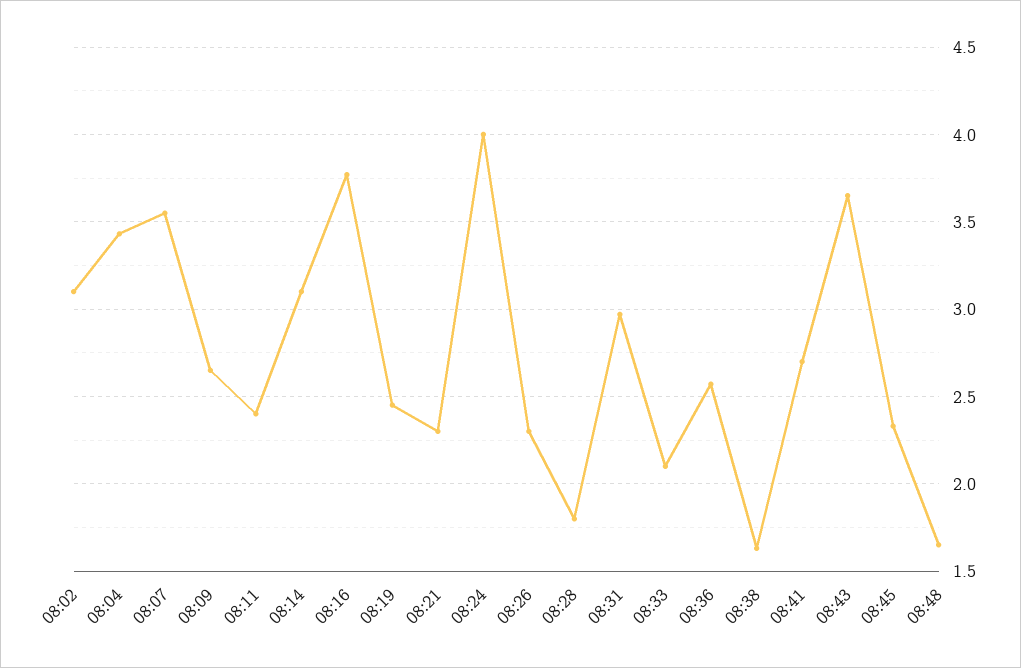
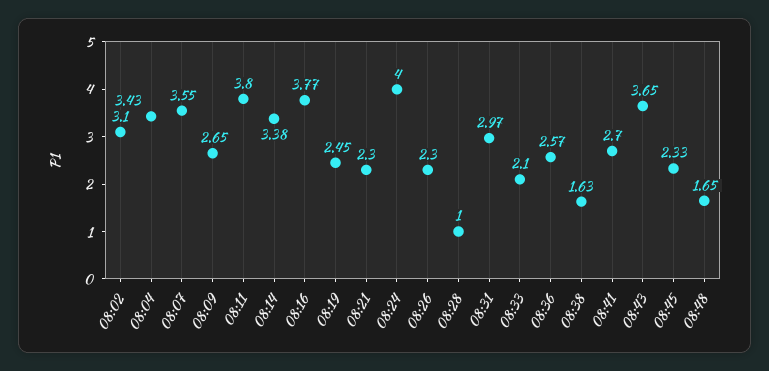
08:11: 2.4 -> 3.8
08:14: 3.1 -> 3.38
08:28: 1.8 -> 1

